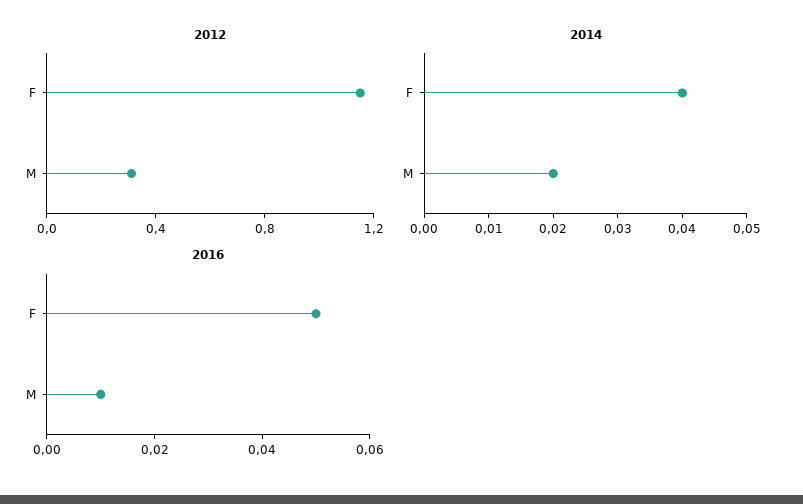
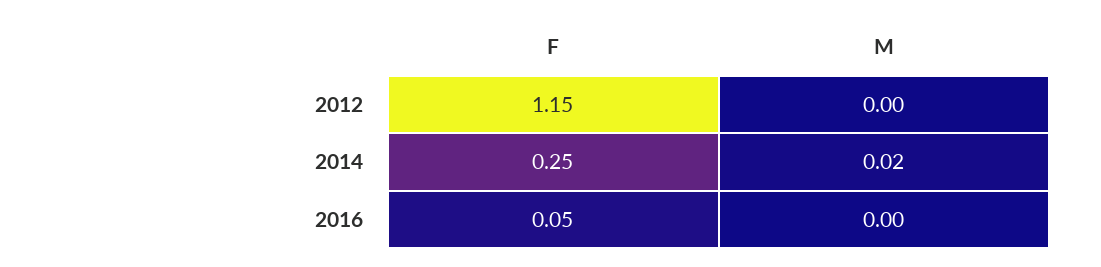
2012, M: 0.3 -> 0
2014, F: 0.04 -> 0.25
2016, M: 0.01 -> 0

